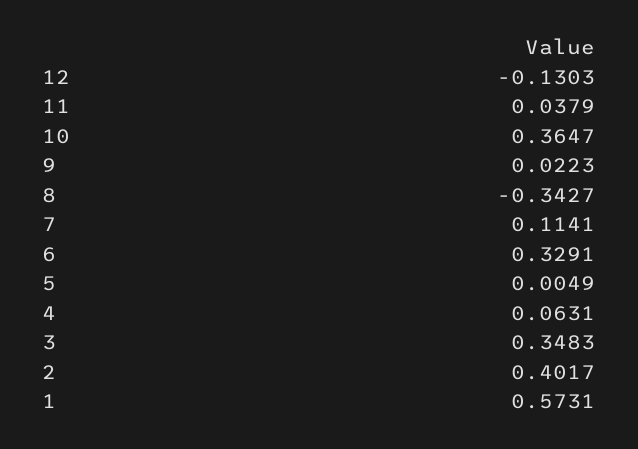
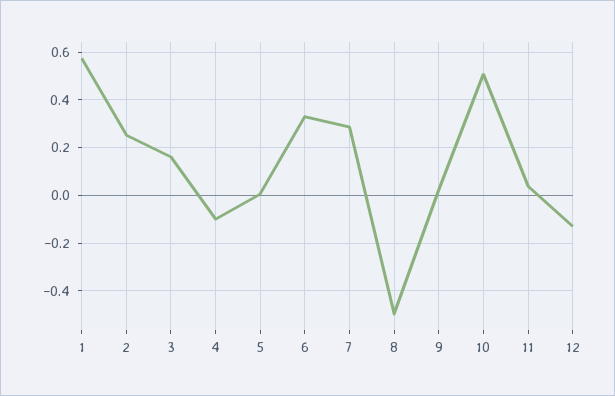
10: 0.3647 -> 0.5
8: -0.3427 -> -0.5
7: 0.1141 -> 0.3
4: 0.0631 -> -0.1
3: 0.3483 -> 0.15
2: 0.4017 -> 0.25

